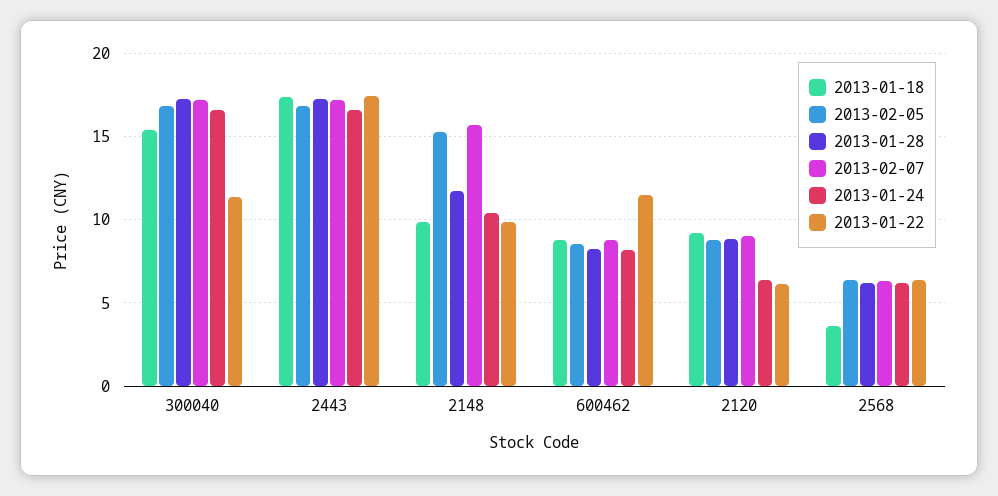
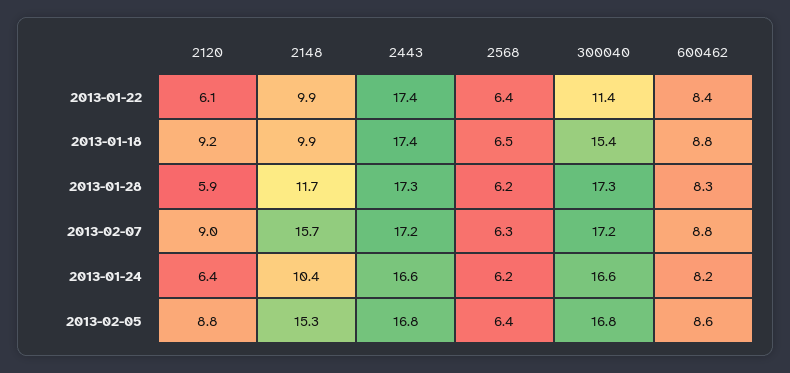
2013-01-22, 600462: 11.5 -> 8.4
2013-01-28, 2120: 9 -> 5.9
2013-01-18, 2568: 3.5 -> 6.5

